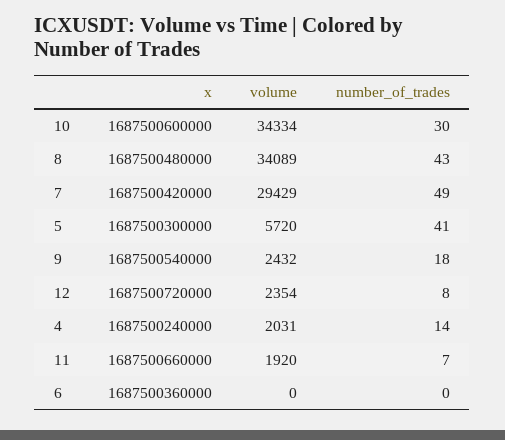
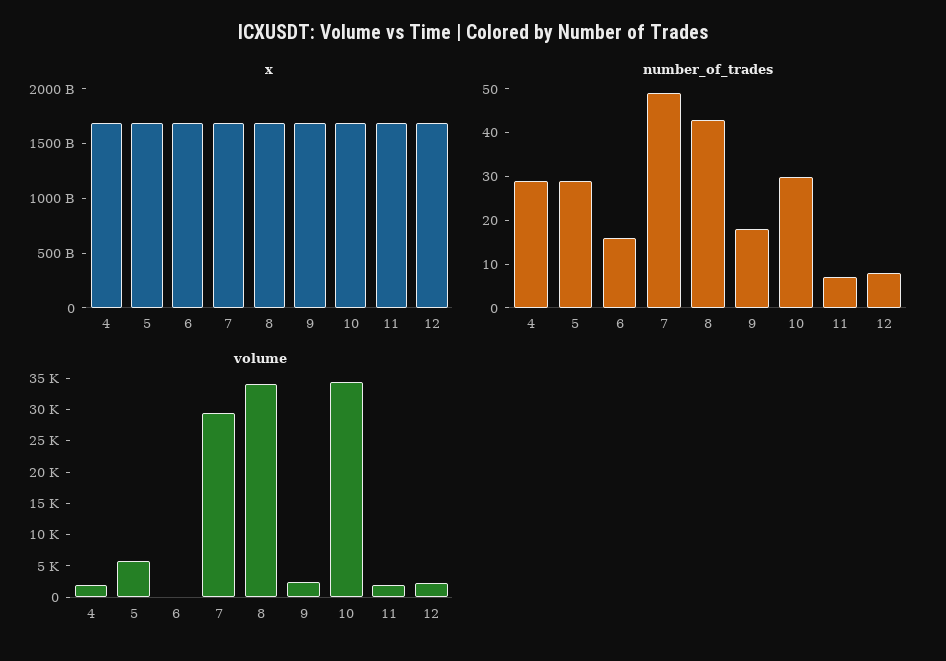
number_of_trades, 5: 41 -> 30
number_of_trades, 4: 14 -> 30
number_of_trades, 6: 0 -> 15

